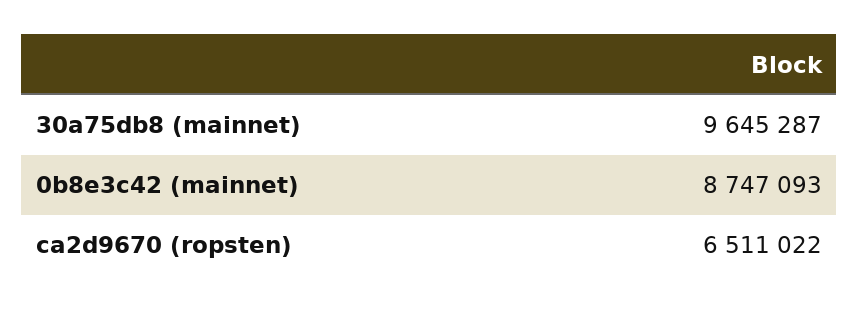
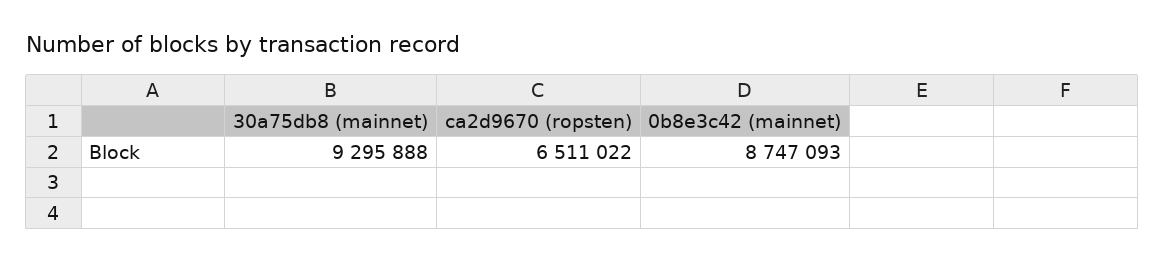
30a75db8 (mainnet): 9645287 -> 9295888

